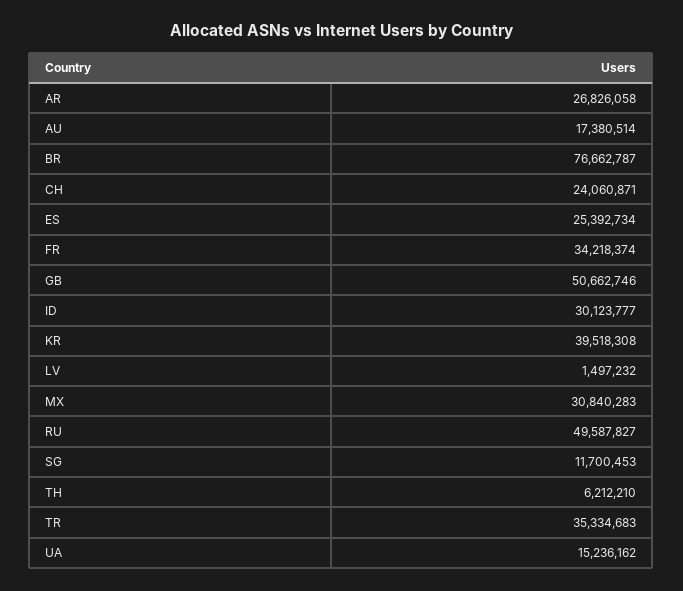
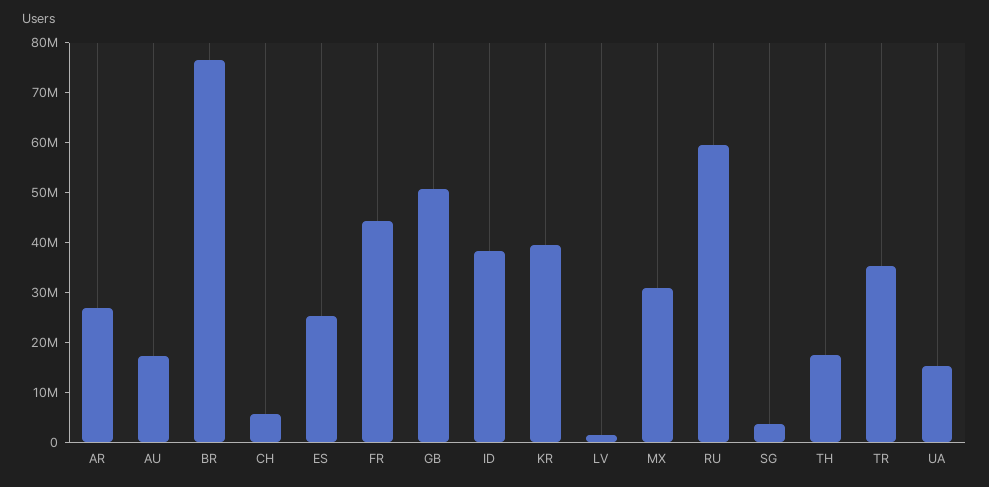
CH: 24060871 -> 6000000
FR: 34218374 -> 44000000
ID: 30123777 -> 38000000
RU: 49587827 -> 60000000
SG: 11700453 -> 4000000
TH: 6212210 -> 18000000

